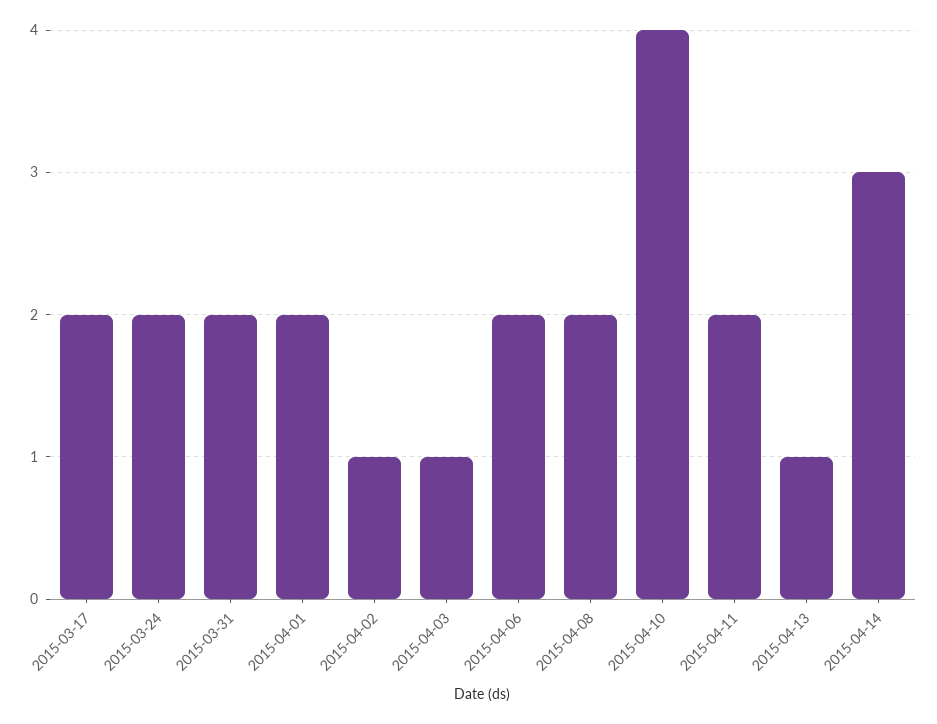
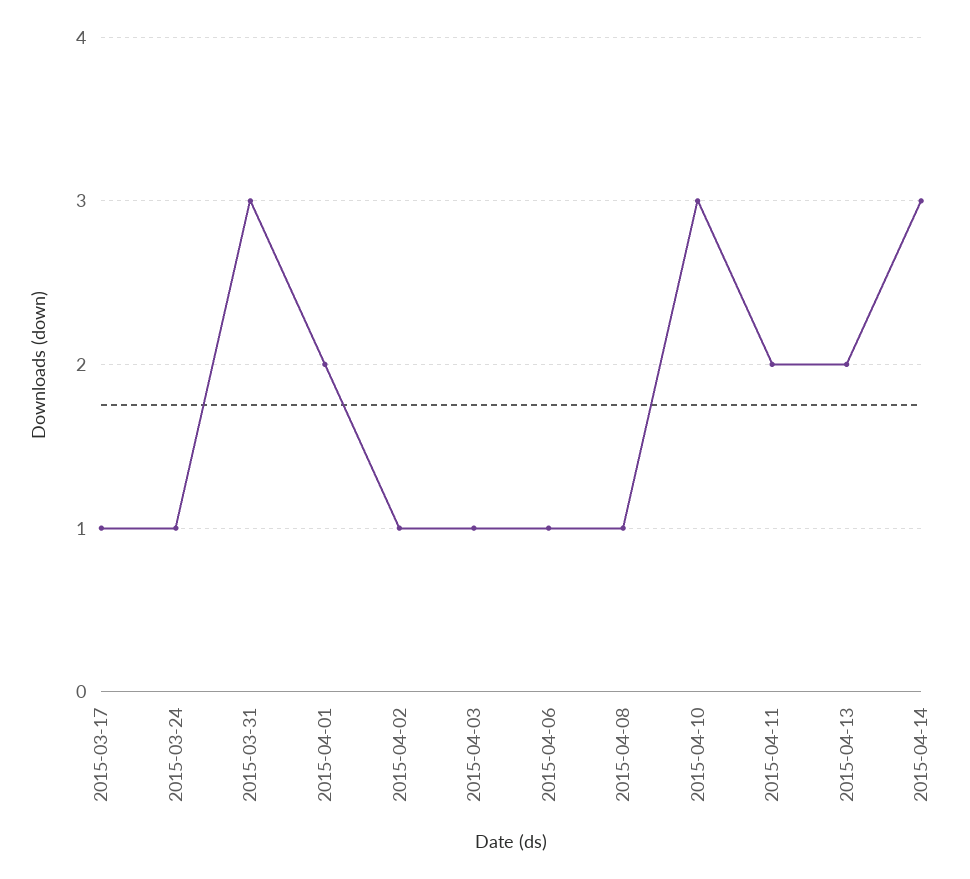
2015-03-17: 2 -> 1
2015-03-24: 2 -> 1
2015-03-31: 2 -> 3
2015-04-06: 2 -> 1
2015-04-08: 2 -> 1
2015-04-10: 4 -> 3
2015-04-13: 1 -> 2

